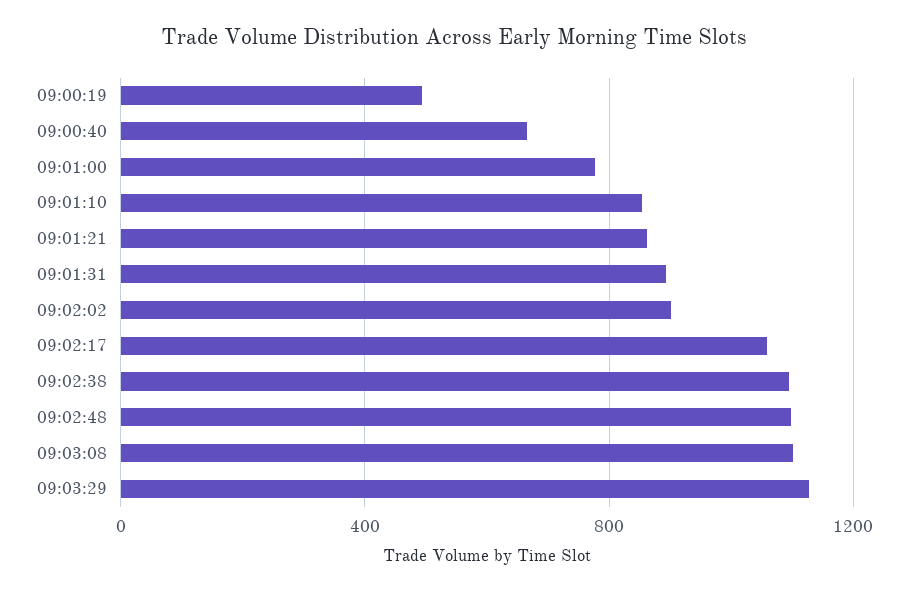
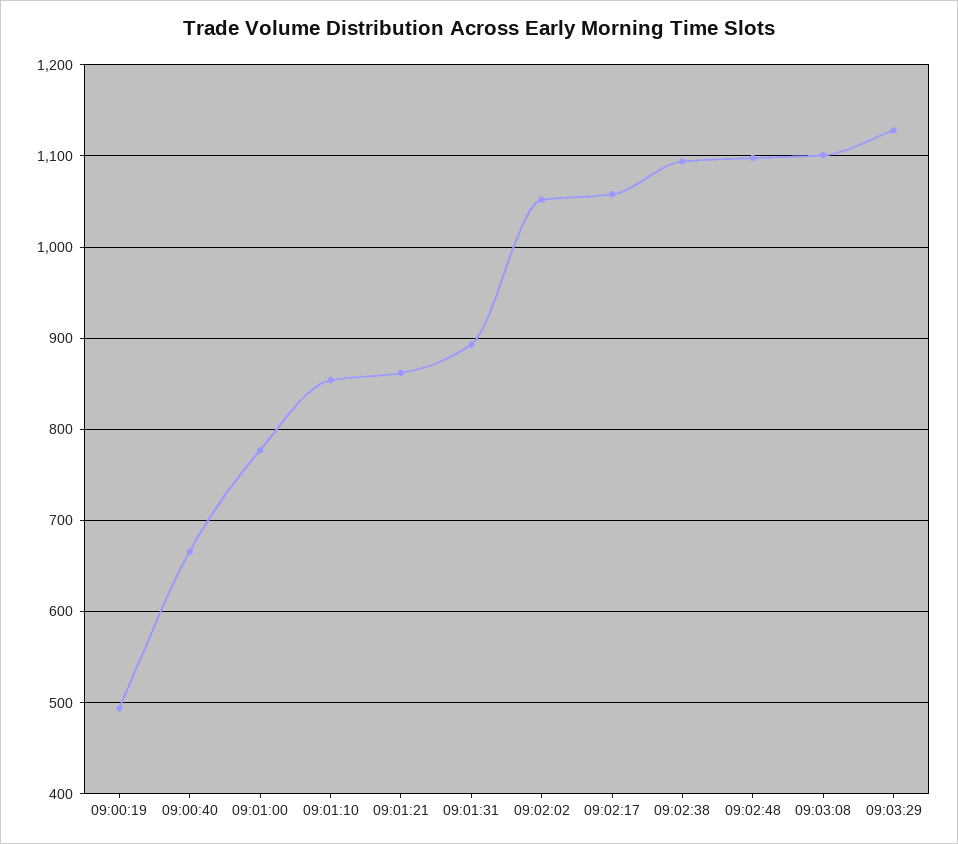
09:02:02: 900 -> 1050

